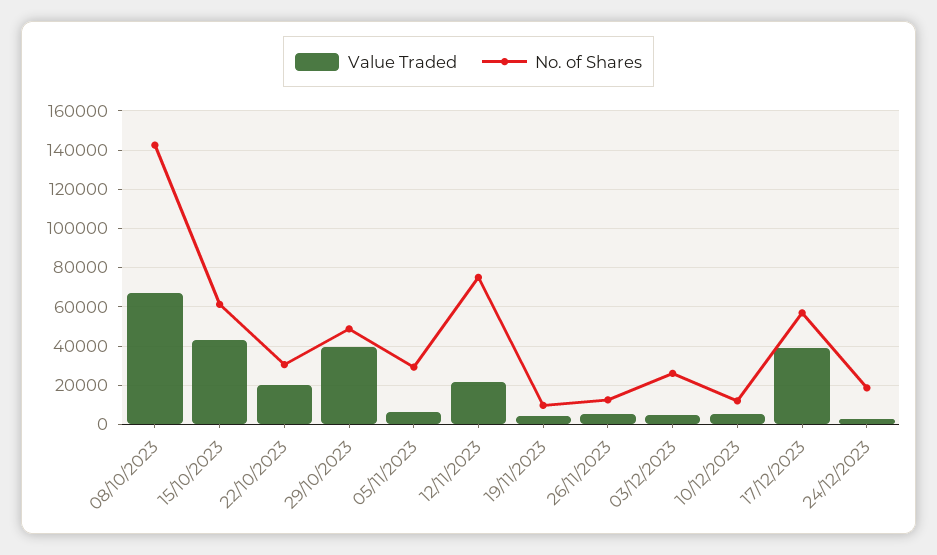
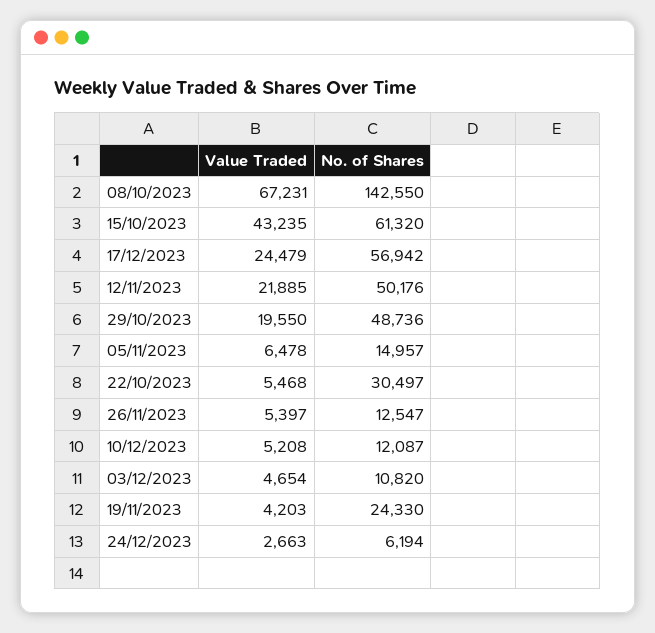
Value Traded, 22/10/2023: 20000 -> 5468
Value Traded, 29/10/2023: 40000 -> 19550
No. of Shares, 05/11/2023: 30000 -> 14957
No. of Shares, 12/11/2023: 75000 -> 50176
No. of Shares, 19/11/2023: 10000 -> 24330
No. of Shares, 03/12/2023: 25000 -> 10820
Value Traded, 17/12/2023: 40000 -> 24479
No. of Shares, 24/12/2023: 20000 -> 6194

